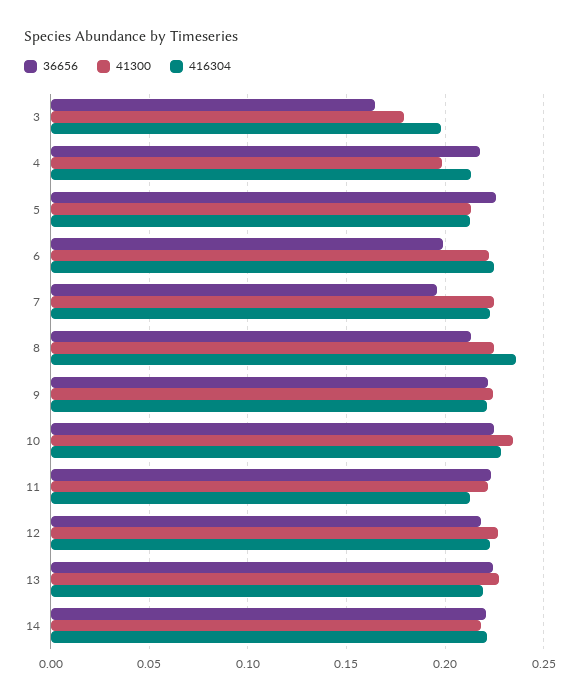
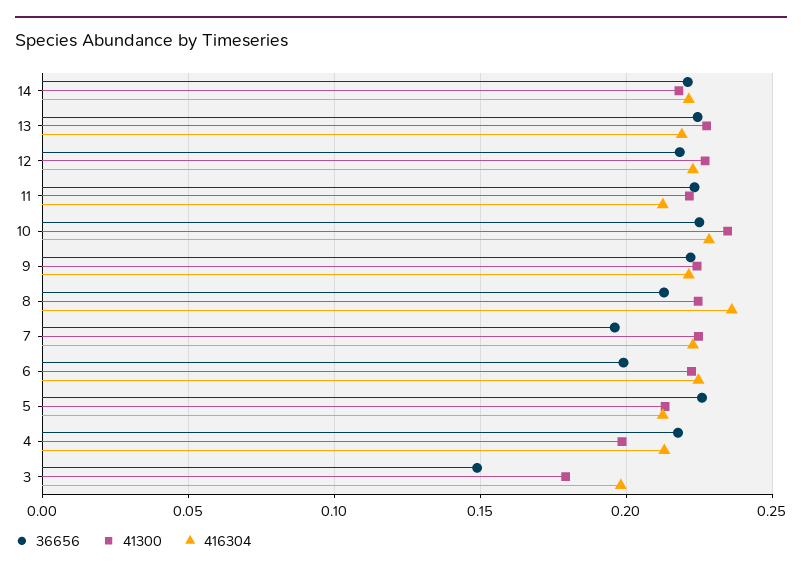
36656, 3: 0.165 -> 0.15

